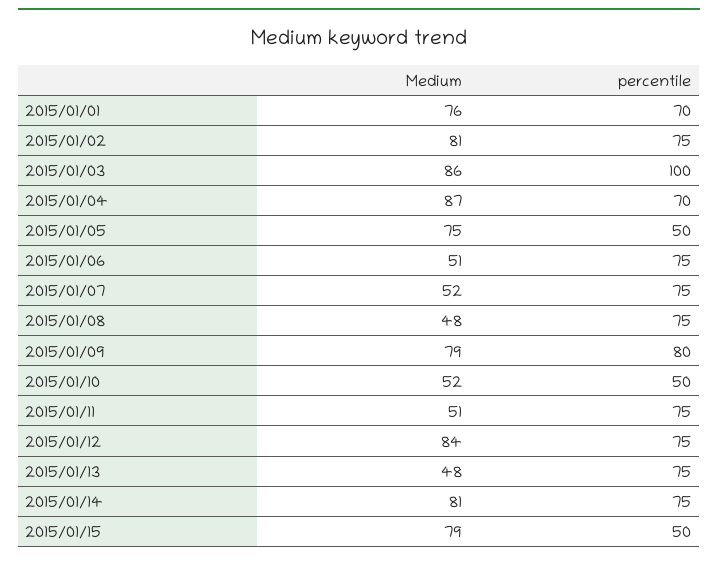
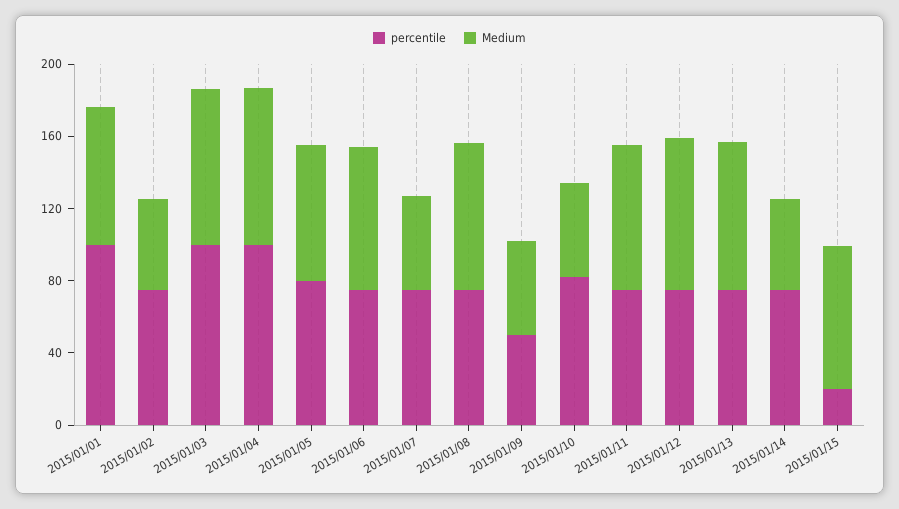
percentile, 2015/01/01: 70 -> 100
Medium, 2015/01/02: 81 -> 50
percentile, 2015/01/04: 70 -> 100
percentile, 2015/01/05: 50 -> 80
Medium, 2015/01/06: 51 -> 80
Medium, 2015/01/08: 48 -> 80
Medium, 2015/01/09: 79 -> 50
percentile, 2015/01/09: 80 -> 50
percentile, 2015/01/10: 50 -> 80
Medium, 2015/01/11: 51 -> 80
Medium, 2015/01/13: 48 -> 80
Medium, 2015/01/14: 81 -> 50
percentile, 2015/01/15: 50 -> 20

